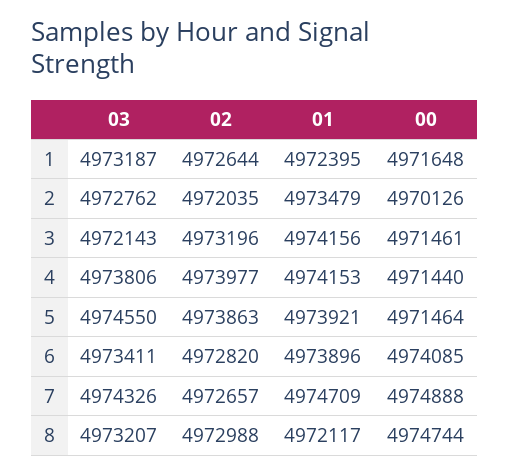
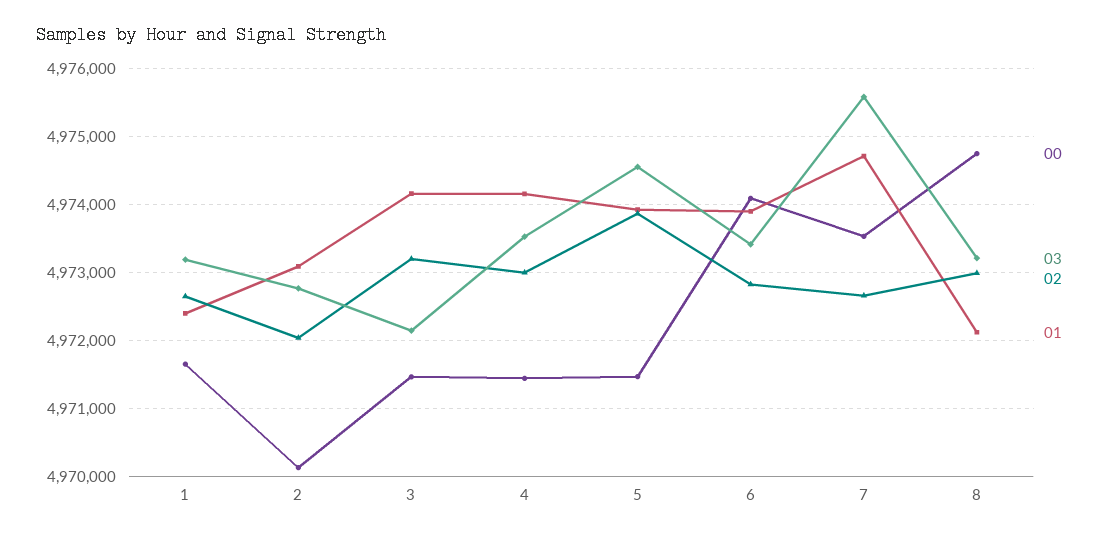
01, 2: 4973479 -> 4973100
03, 4: 4973806 -> 4973500
02, 4: 4973977 -> 4973000
03, 7: 4974326 -> 4975600
00, 7: 4974888 -> 4973500

